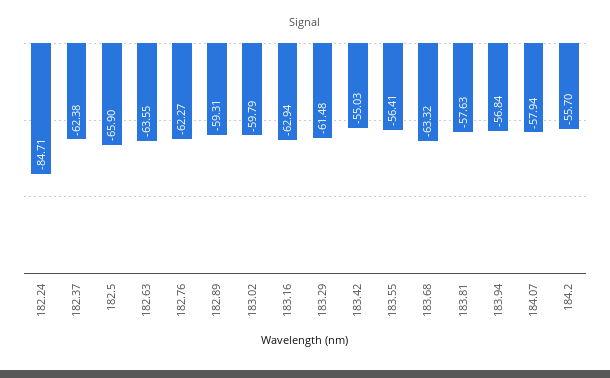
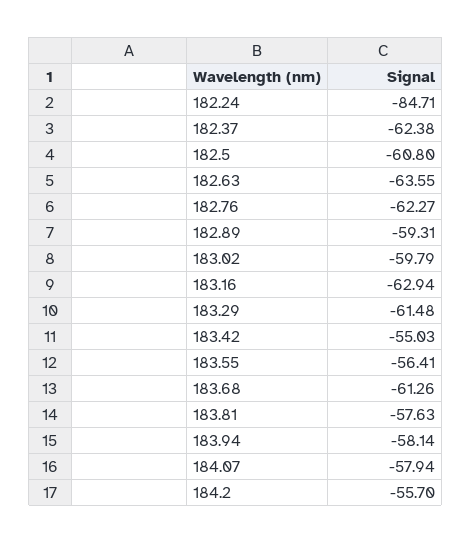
182.5: -65.9 -> -60.8
183.68: -63.32 -> -61.26
183.94: -56.84 -> -58.14

